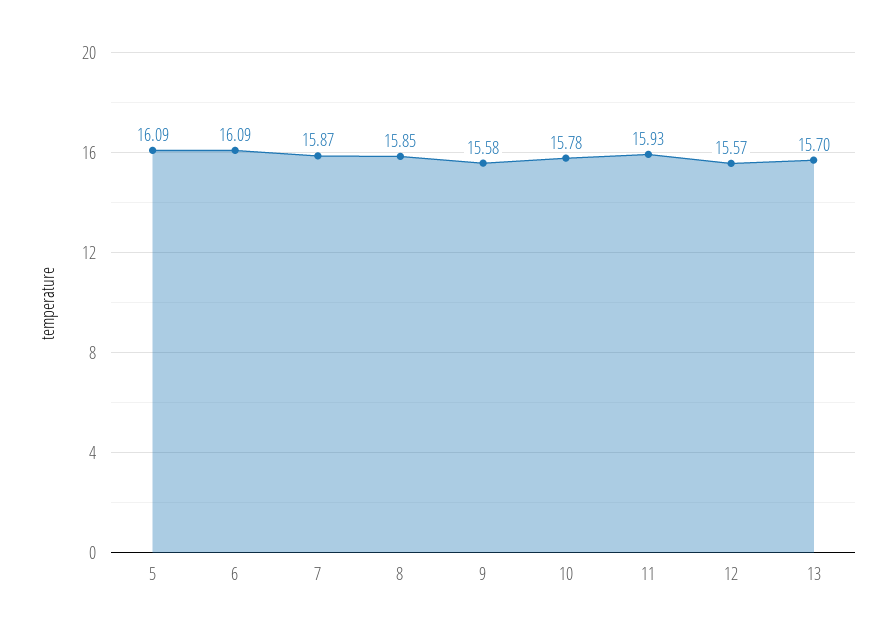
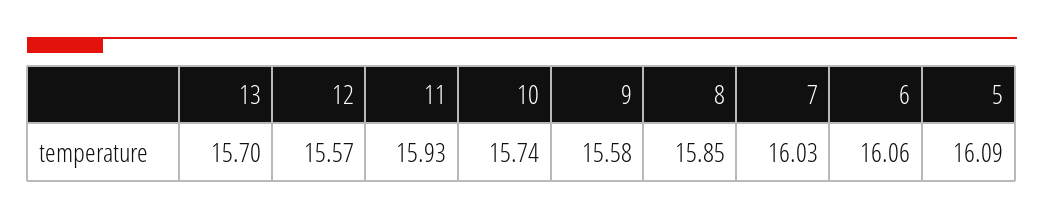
6: 16.09 -> 16.06
7: 15.87 -> 16.03
10: 15.78 -> 15.74

